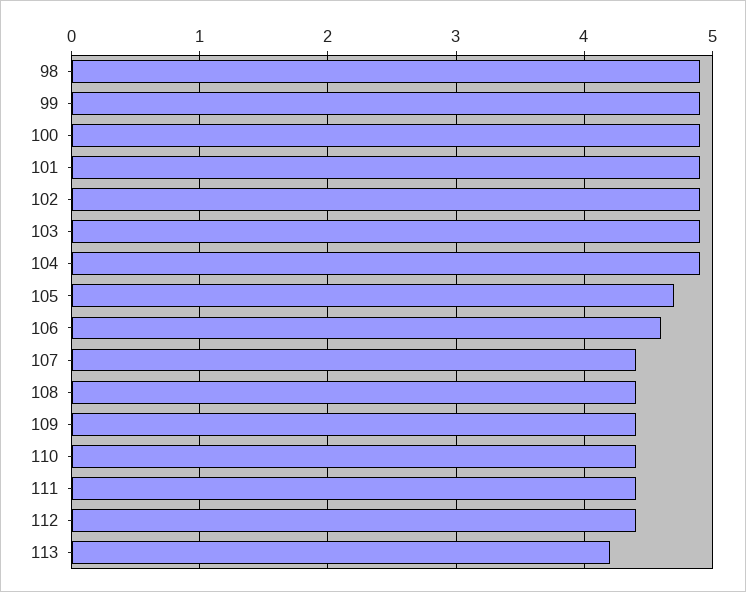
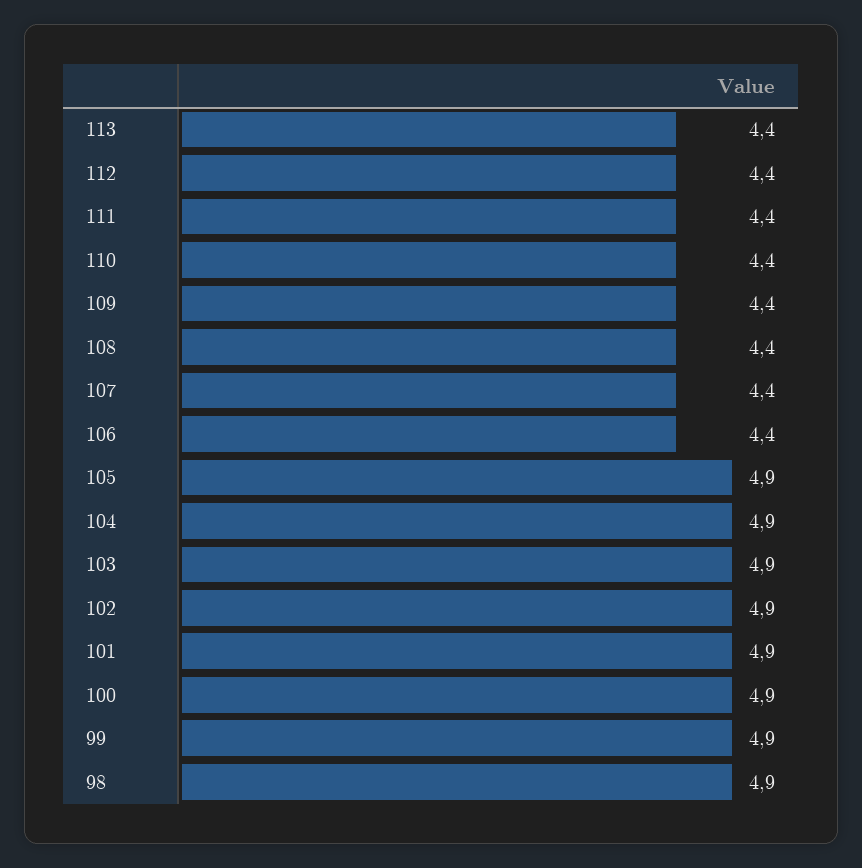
105: 4.7 -> 4.9
106: 4.6 -> 4.4
113: 4.2 -> 4.4

